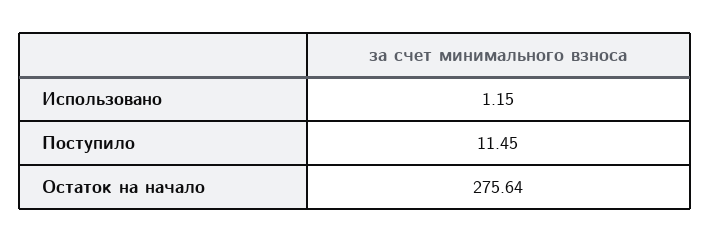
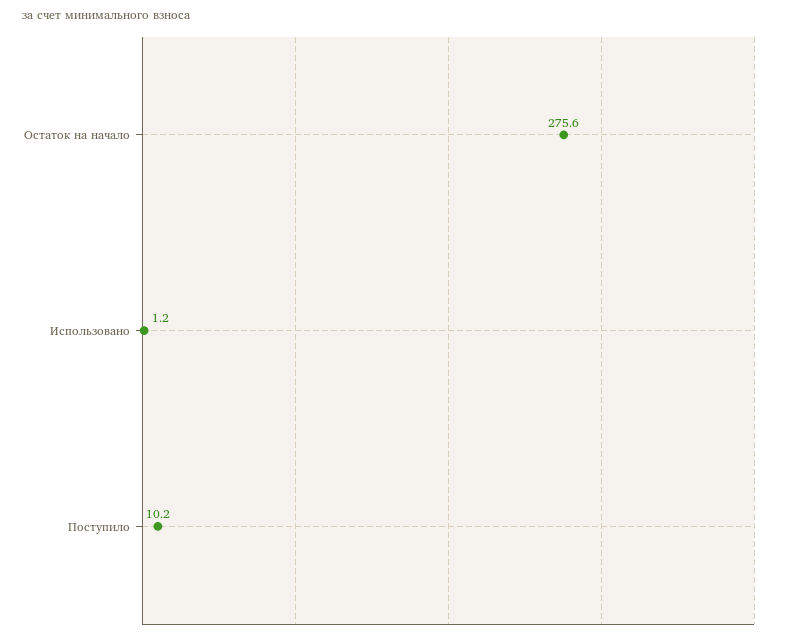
Поступило: 11.45 -> 10.2

